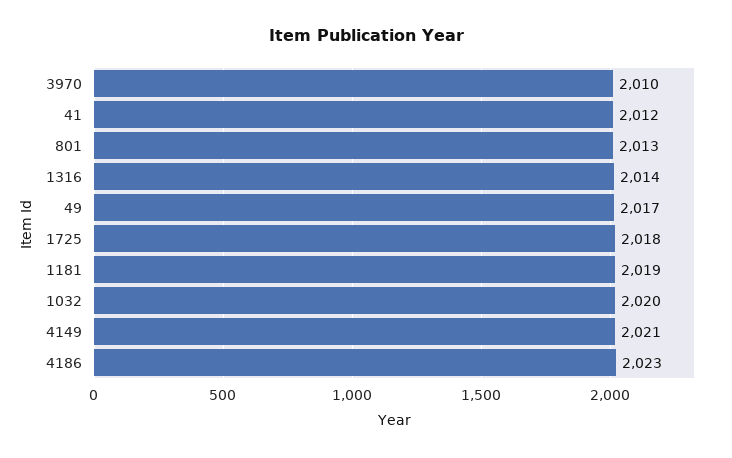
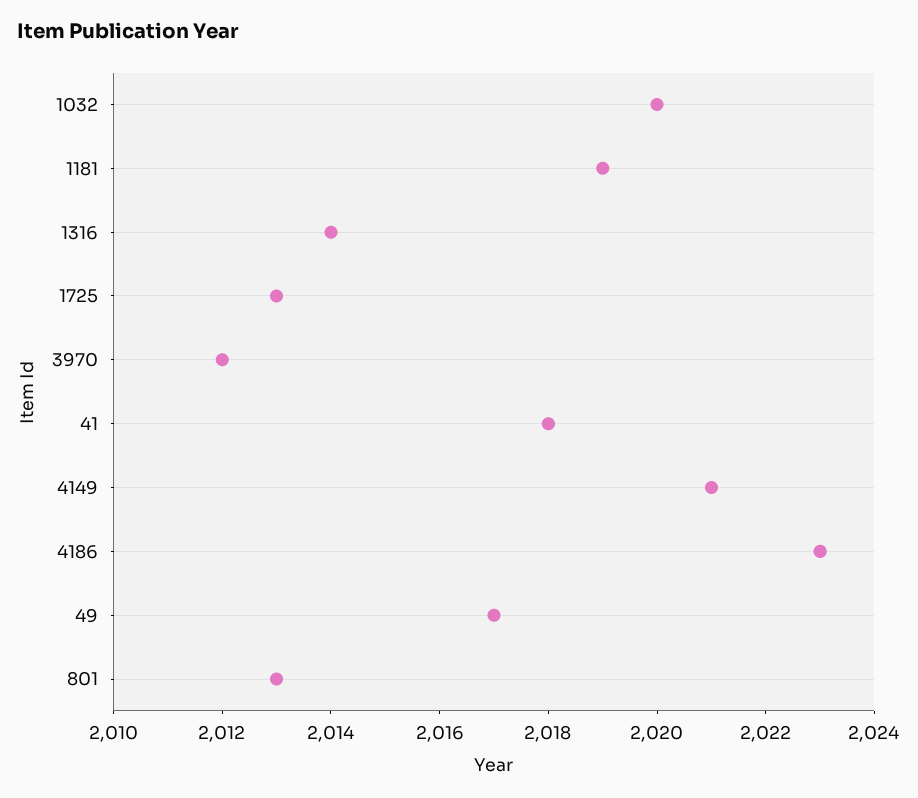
3970: 2010 -> 2012
41: 2012 -> 2018
1725: 2018 -> 2013

